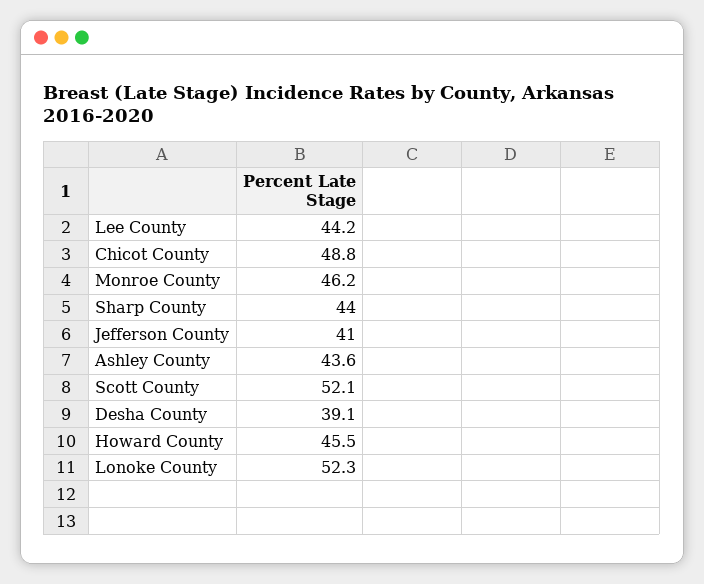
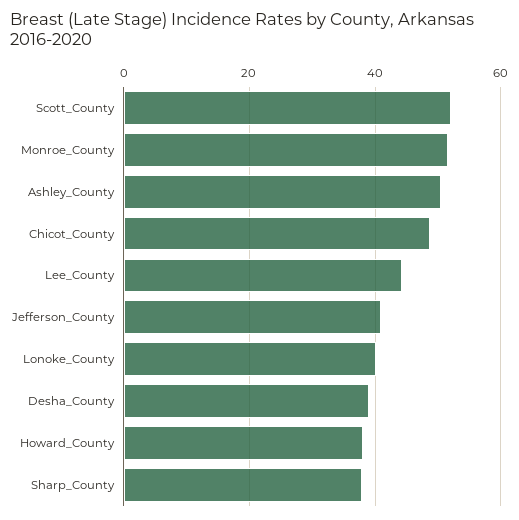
Monroe County: 46.2 -> 52
Sharp County: 44 -> 38
Ashley County: 43.6 -> 50
Howard County: 45.5 -> 38
Lonoke County: 52.3 -> 40

